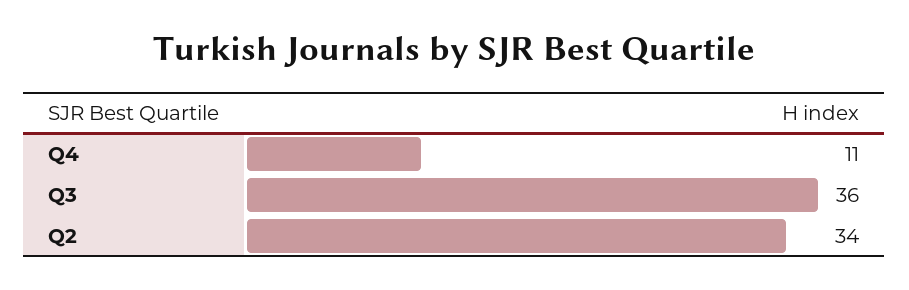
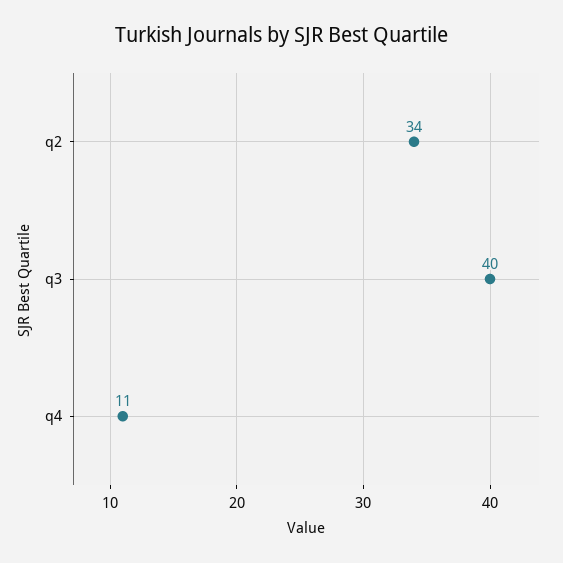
Q3: 36 -> 40

